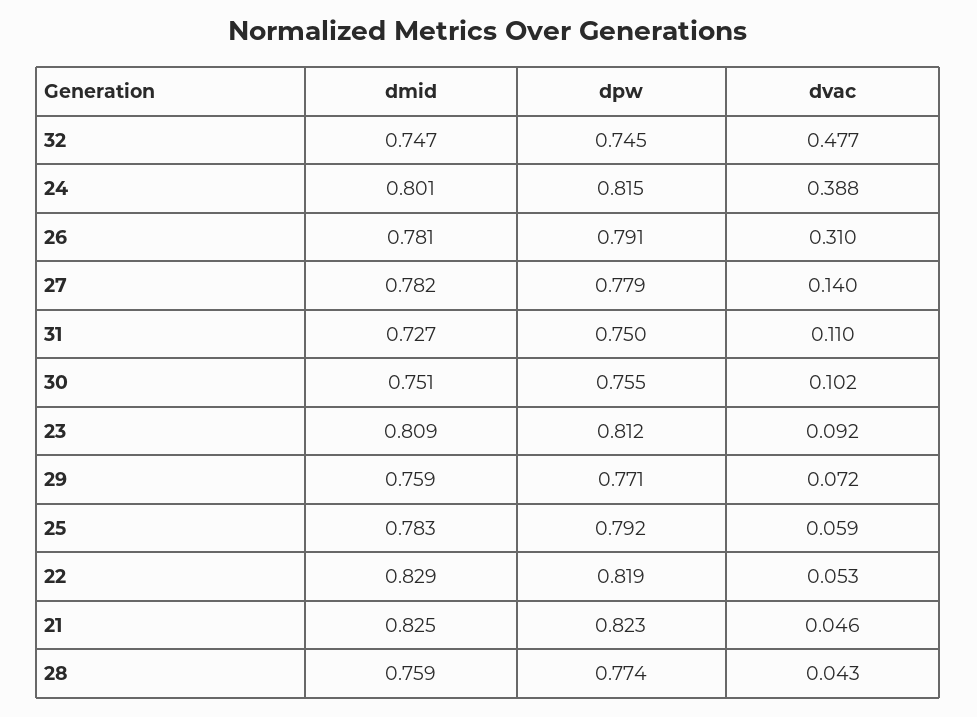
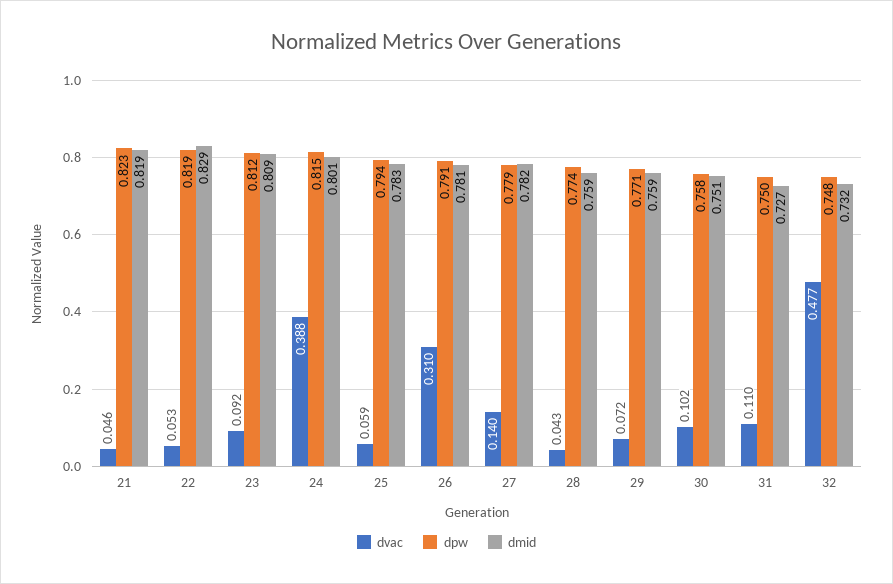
dmid, 32: 0.747 -> 0.732
dpw, 32: 0.745 -> 0.748
dpw, 30: 0.755 -> 0.758
dpw, 25: 0.792 -> 0.794
dmid, 21: 0.825 -> 0.819

